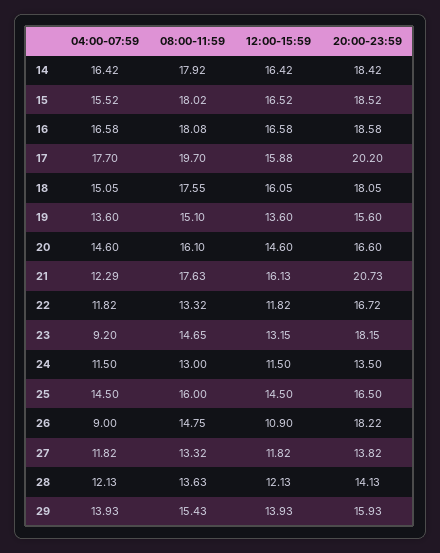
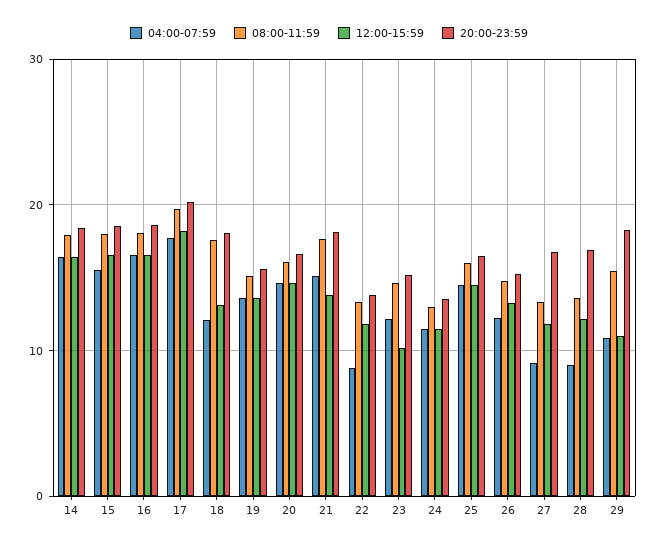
12:00-15:59, 17: 15.88 -> 18
04:00-07:59, 18: 15.05 -> 12
12:00-15:59, 18: 16.05 -> 13
04:00-07:59, 21: 12.29 -> 15
12:00-15:59, 21: 16.13 -> 14
20:00-23:59, 21: 20.73 -> 18
04:00-07:59, 22: 11.82 -> 9
20:00-23:59, 22: 16.72 -> 14
04:00-07:59, 23: 9.2 -> 12
12:00-15:59, 23: 13.15 -> 10
20:00-23:59, 23: 18.15 -> 15
04:00-07:59, 26: 9 -> 12
12:00-15:59, 26: 10.9 -> 13
20:00-23:59, 26: 18.22 -> 15
04:00-07:59, 27: 11.82 -> 9
20:00-23:59, 27: 13.82 -> 17
04:00-07:59, 28: 12.13 -> 9
20:00-23:59, 28: 14.13 -> 17
04:00-07:59, 29: 13.93 -> 11
12:00-15:59, 29: 13.93 -> 11
20:00-23:59, 29: 15.93 -> 18

